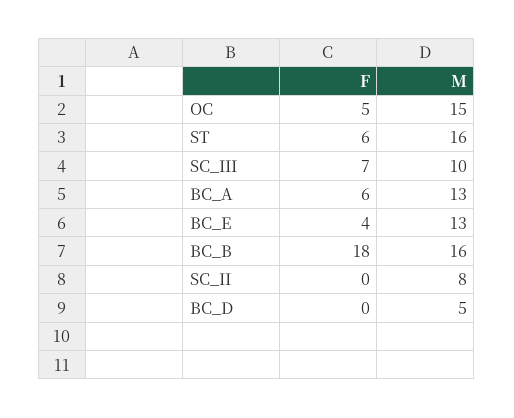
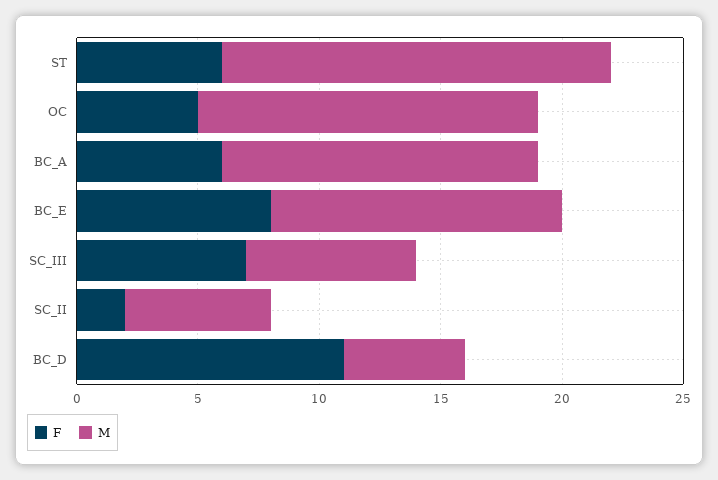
M, OC: 15 -> 14
M, SC_III: 10 -> 7
F, BC_E: 4 -> 8
M, BC_E: 13 -> 12
F, BC_B: 18 -> none
M, BC_B: 16 -> none
F, SC_II: 0 -> 2
M, SC_II: 8 -> 6
F, BC_D: 0 -> 11

